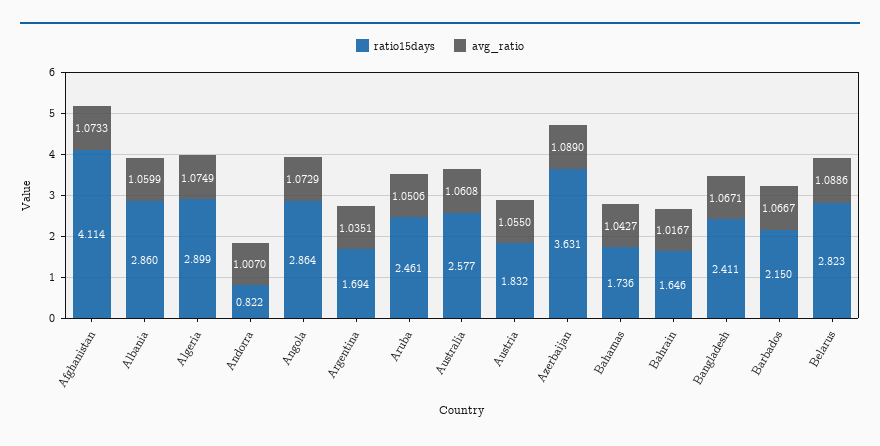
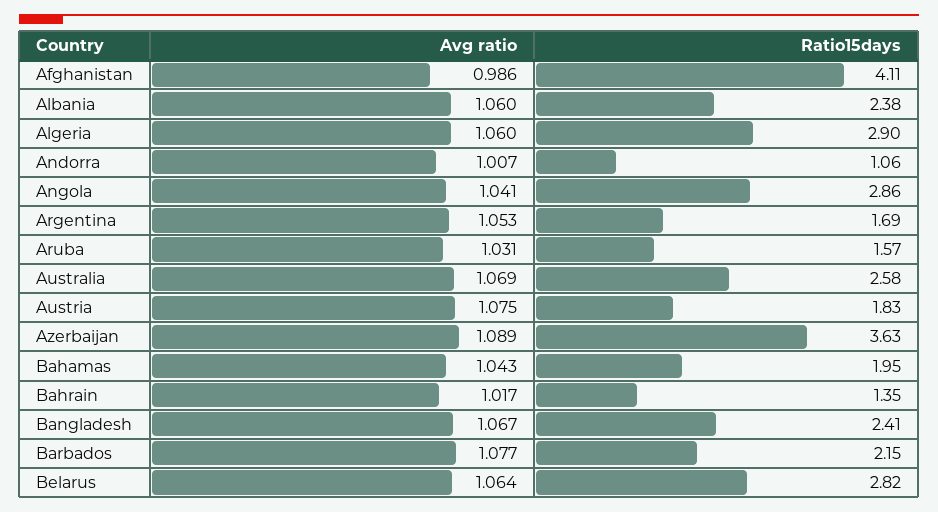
avg_ratio, Afghanistan: 1.0733 -> 0.986
ratio15days, Albania: 2.86 -> 2.38
avg_ratio, Algeria: 1.0749 -> 1.06
ratio15days, Andorra: 0.822 -> 1.06
avg_ratio, Angola: 1.0729 -> 1.041
avg_ratio, Argentina: 1.0351 -> 1.053
ratio15days, Aruba: 2.461 -> 1.57
avg_ratio, Aruba: 1.0506 -> 1.031
avg_ratio, Australia: 1.0608 -> 1.069
avg_ratio, Austria: 1.055 -> 1.075
ratio15days, Bahamas: 1.736 -> 1.95
ratio15days, Bahrain: 1.646 -> 1.35
avg_ratio, Barbados: 1.0667 -> 1.077
avg_ratio, Belarus: 1.0886 -> 1.064

